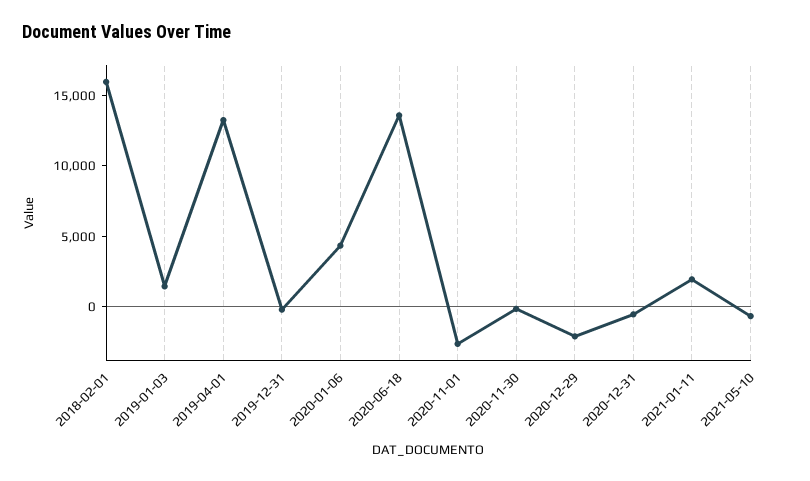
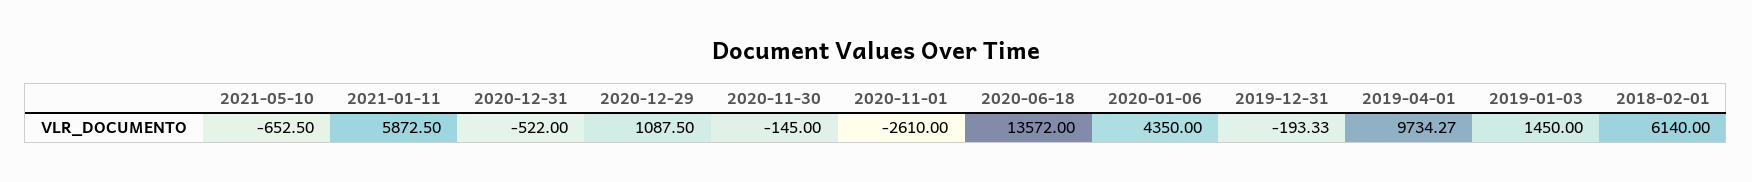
2018-02-01: 16000 -> 6140
2019-04-01: 13000 -> 9734.27
2020-12-29: -2000 -> 1087.5
2021-01-11: 2000 -> 5872.5

